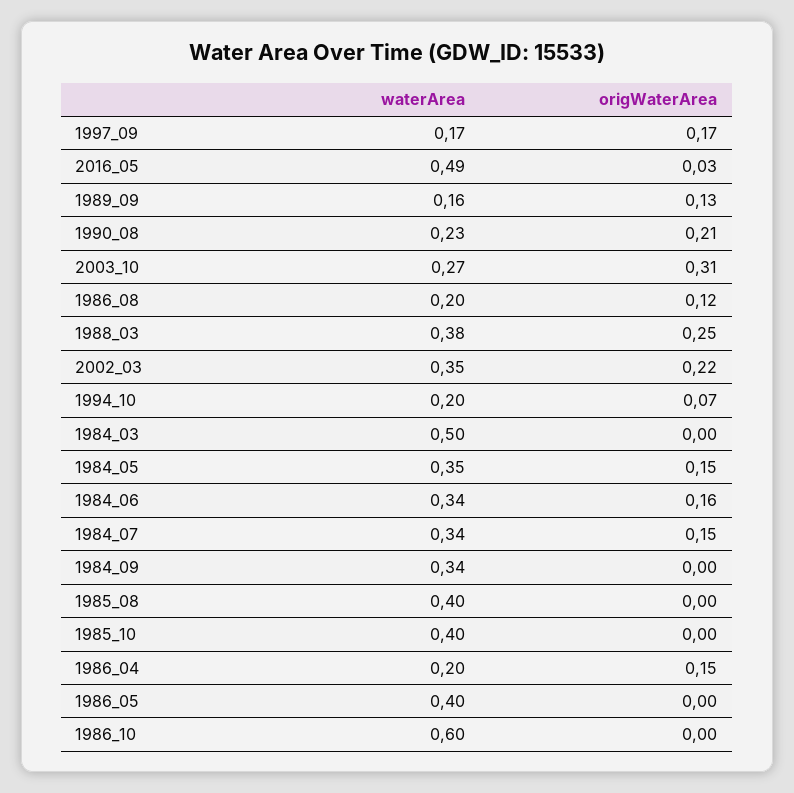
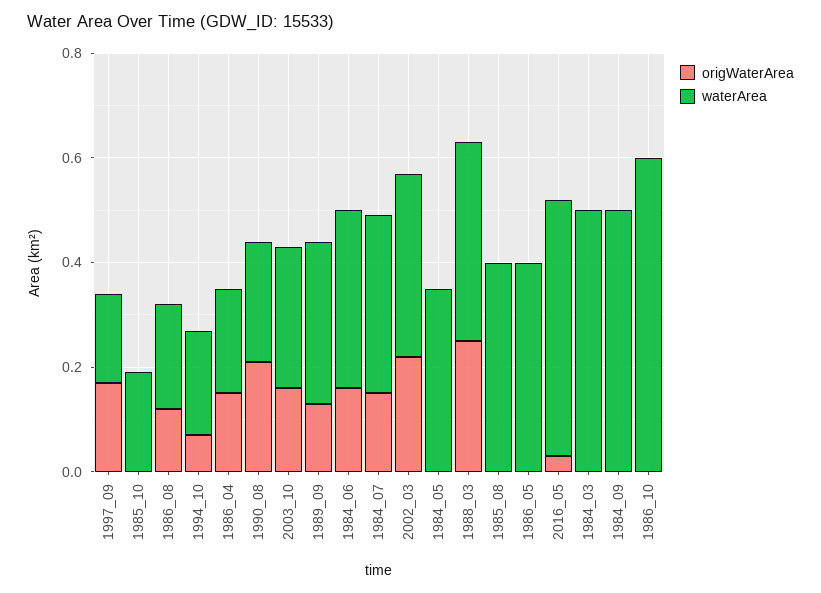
waterArea, 1989_09: 0.16 -> 0.3
origWaterArea, 2003_10: 0.31 -> 0.15
origWaterArea, 1984_05: 0.15 -> 0
waterArea, 1984_09: 0.34 -> 0.5
waterArea, 1985_10: 0.4 -> 0.2

